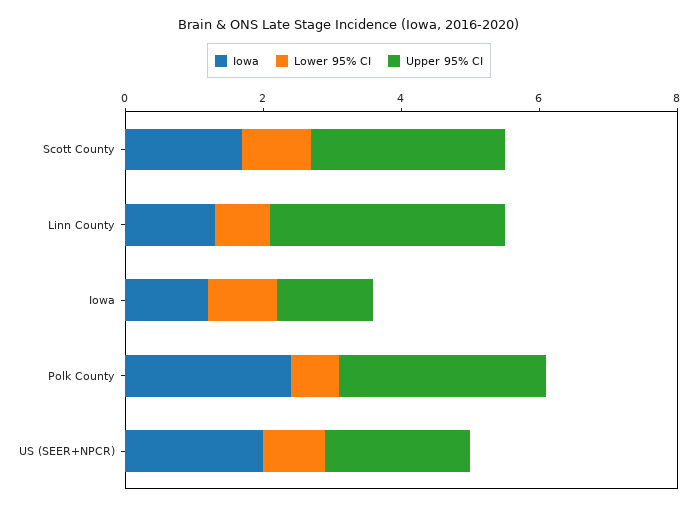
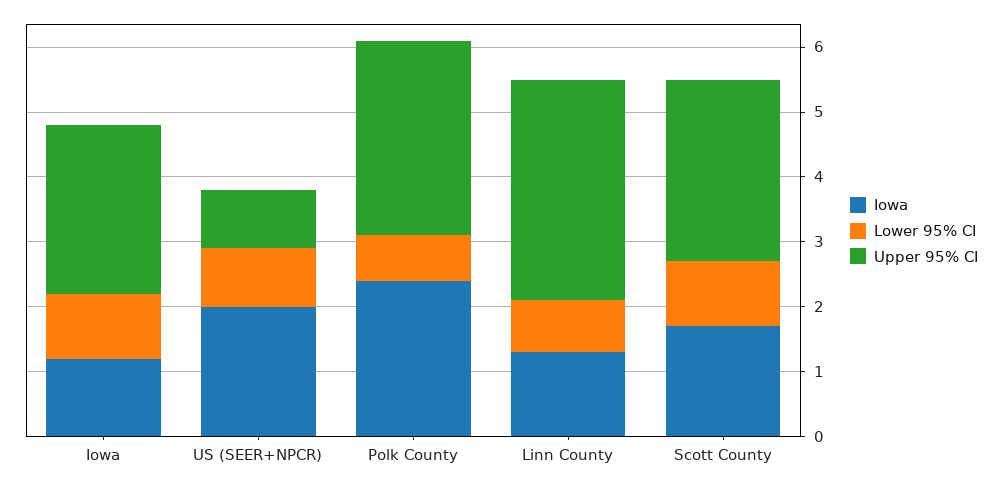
Upper 95% CI, Iowa: 1.5 -> 2.5
Upper 95% CI, US (SEER+NPCR): 2 -> 1

